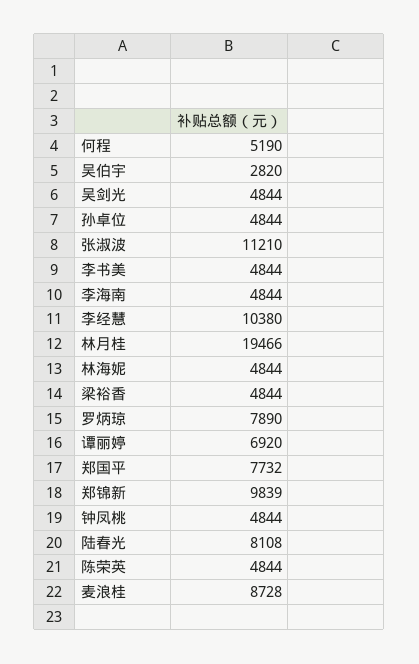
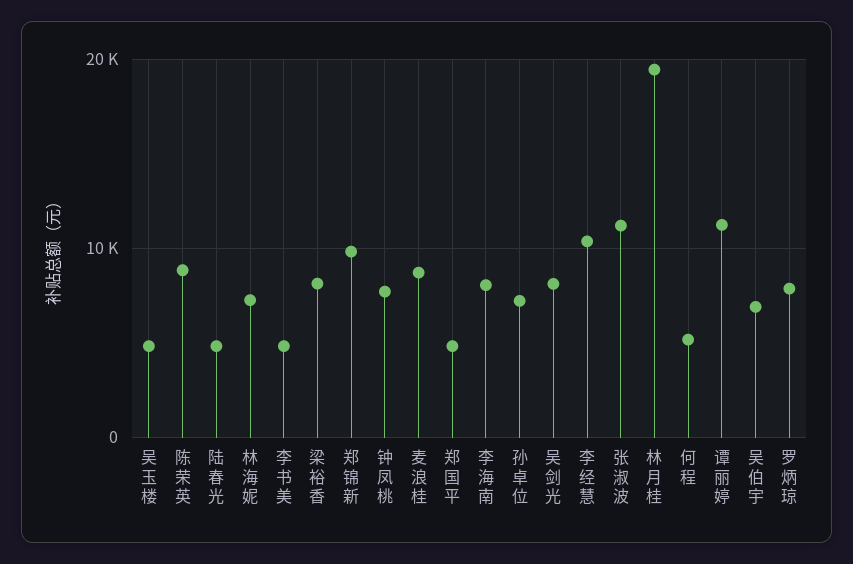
吴伯宇: 2820 -> 7000
吴剑光: 4844 -> 8000
孙卓位: 4844 -> 7000
李海南: 4844 -> 8000
林海妮: 4844 -> 7000
梁裕香: 4844 -> 8000
谭丽婷: 6920 -> 11000
郑国平: 7732 -> 5000
钟凤桃: 4844 -> 8000
陆春光: 8108 -> 5000
陈荣英: 4844 -> 9000
吴玉楼: none -> 5000

